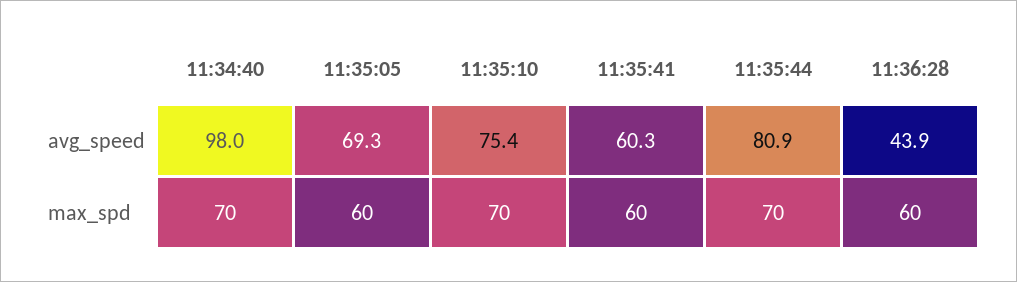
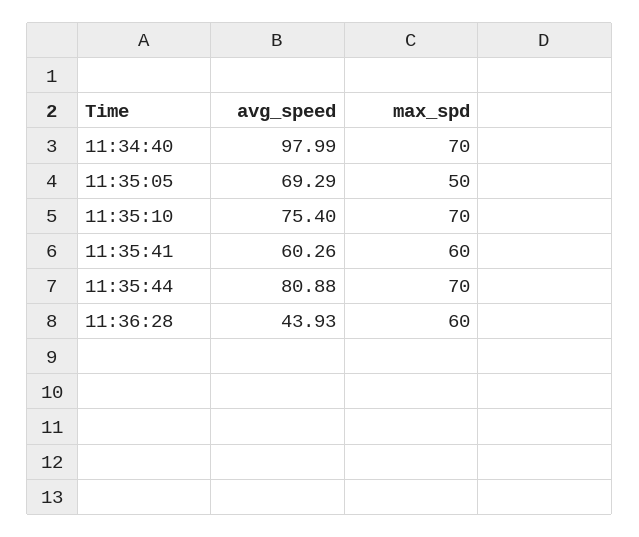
11:35:05, max_spd: 60 -> 50

